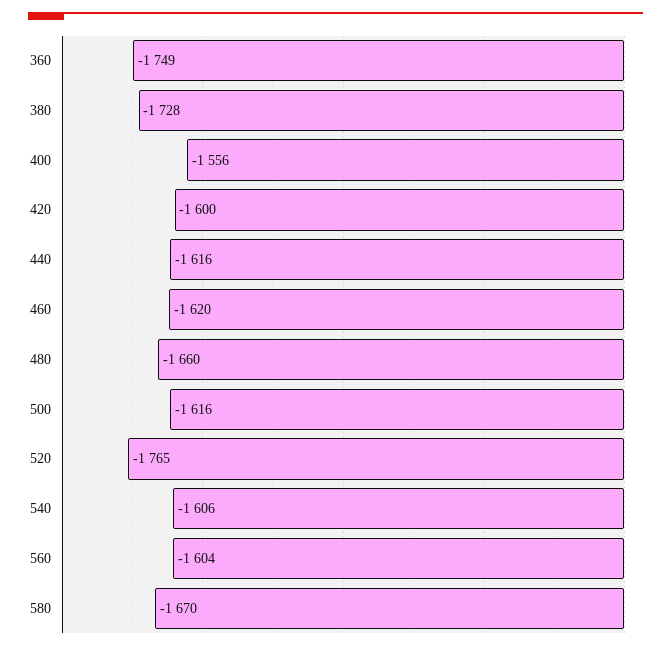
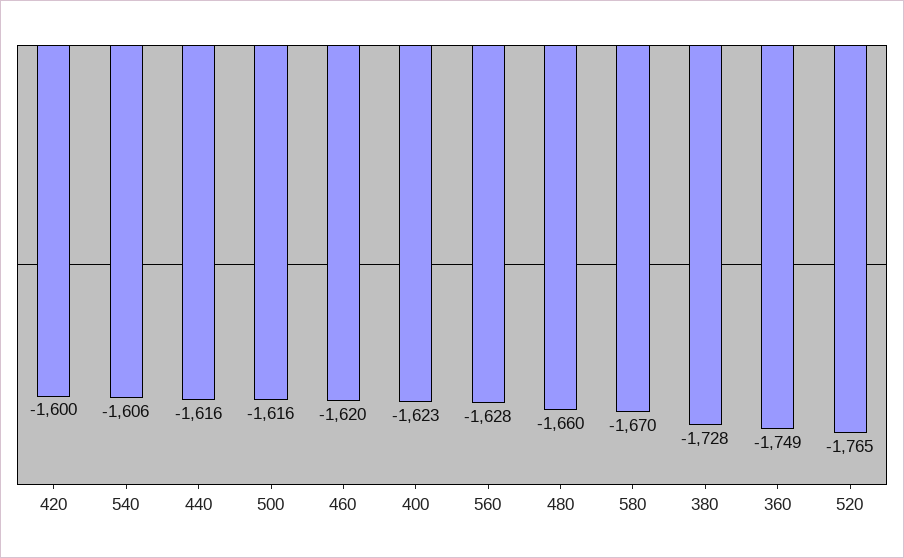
400: -1556 -> -1623
560: -1604 -> -1628

